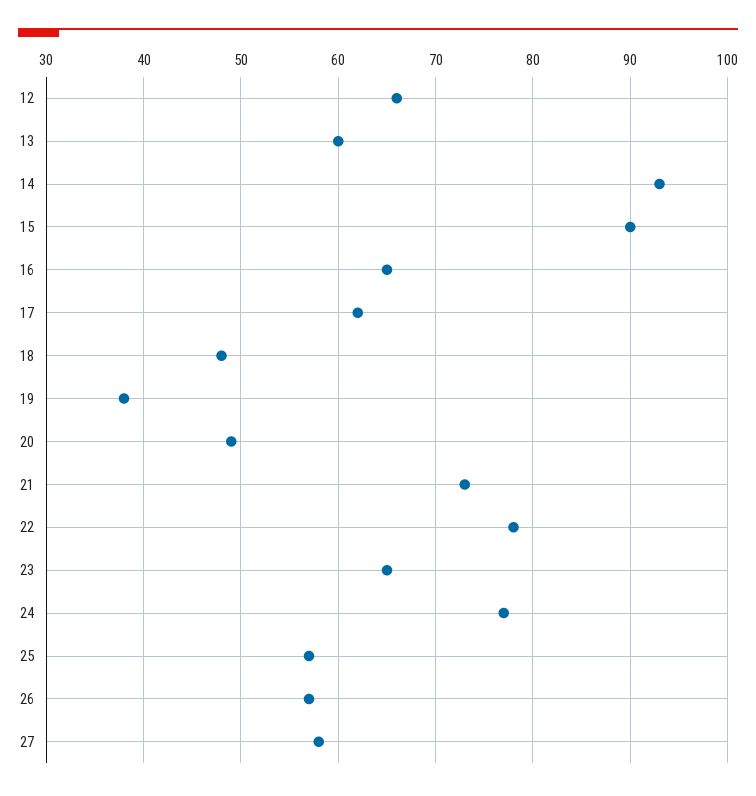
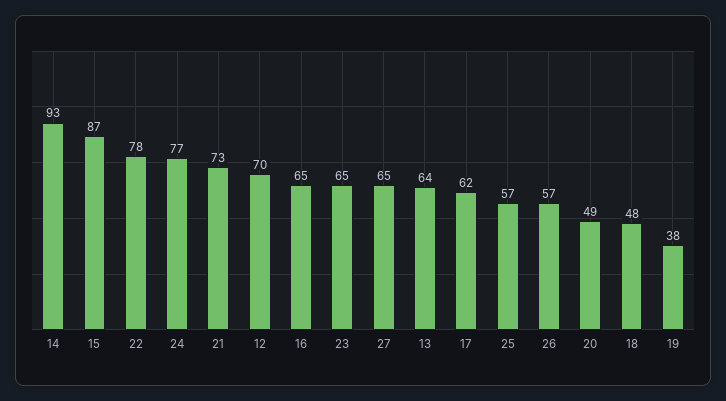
12: 66 -> 70
13: 60 -> 64
15: 90 -> 87
27: 58 -> 65

